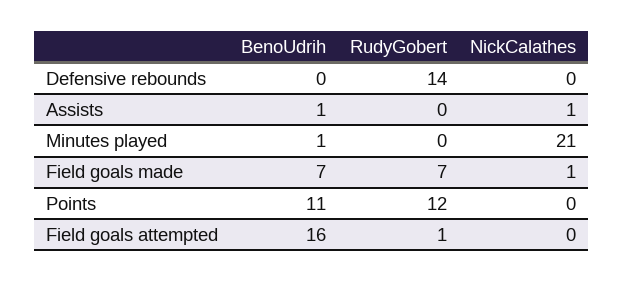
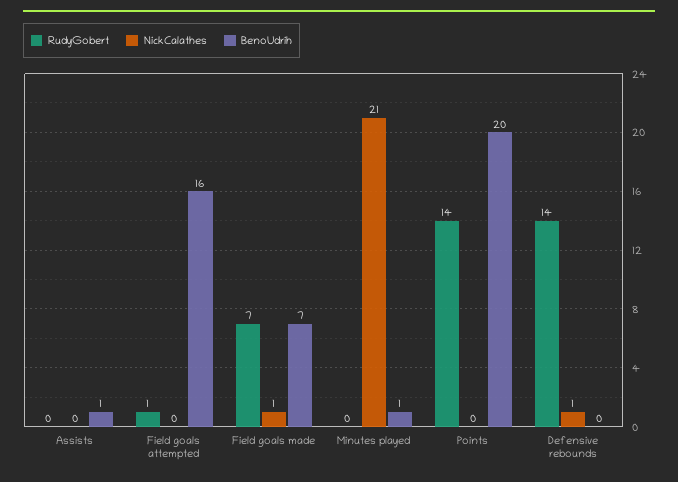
NickCalathes, Defensive rebounds: 0 -> 1
NickCalathes, Assists: 1 -> 0
BenoUdrih, Points: 11 -> 20
RudyGobert, Points: 12 -> 14

